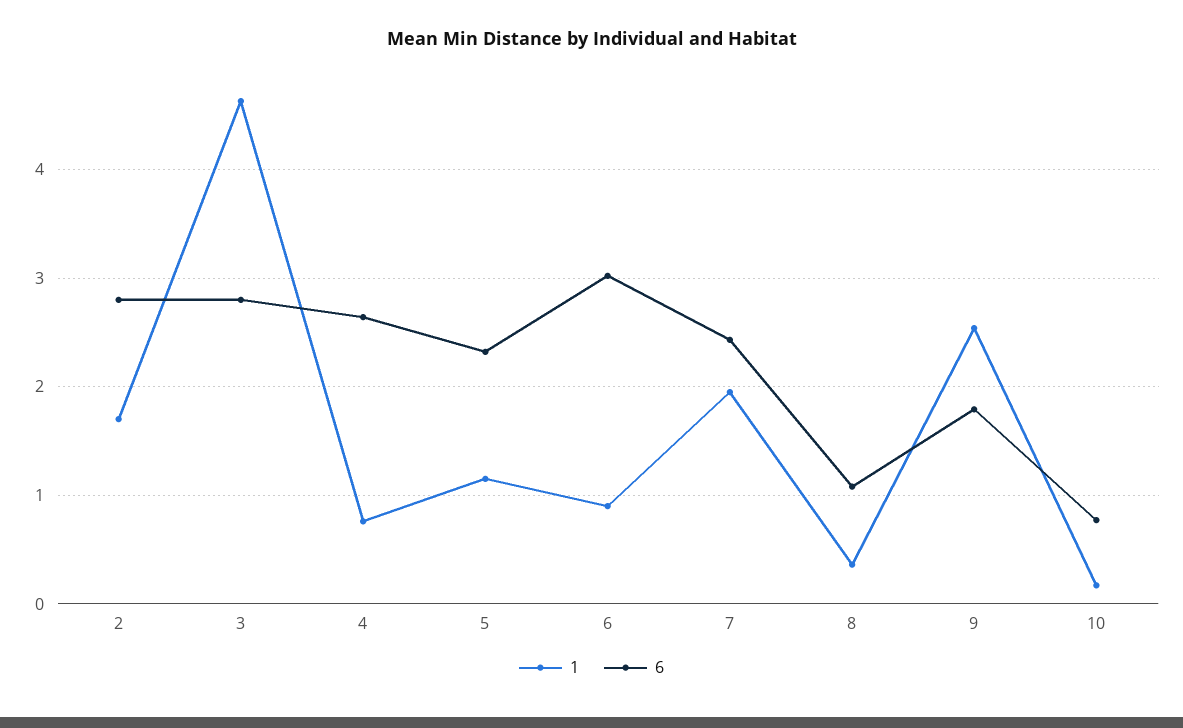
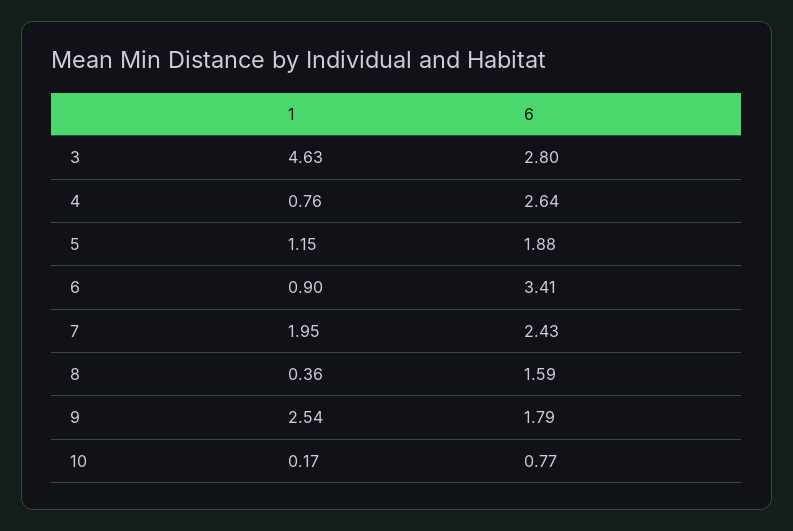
1, 2: 1.7 -> none
6, 2: 2.8 -> none
6, 5: 2.3 -> 1.88
6, 6: 3 -> 3.41
6, 8: 1.1 -> 1.59

